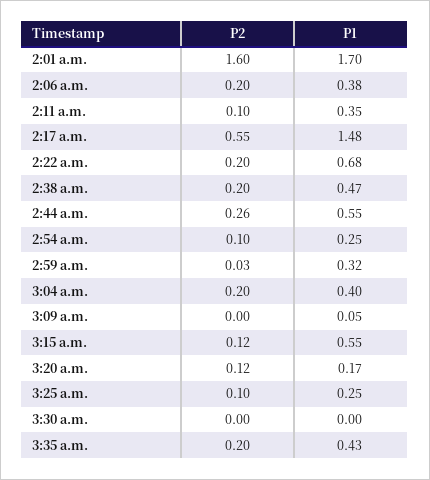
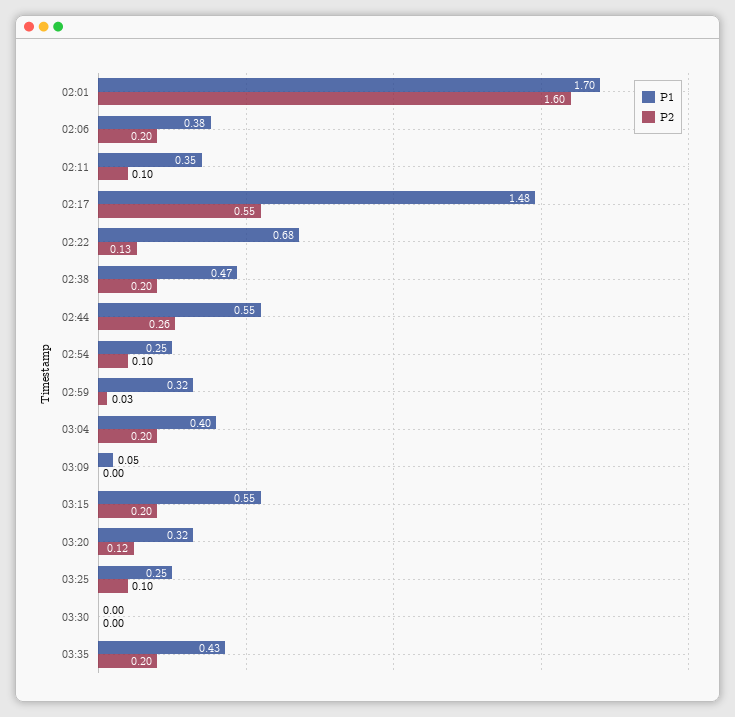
P2, 2:22 a.m.: 0.2 -> 0.13
P2, 3:15 a.m.: 0.12 -> 0.2
P1, 3:20 a.m.: 0.17 -> 0.32

